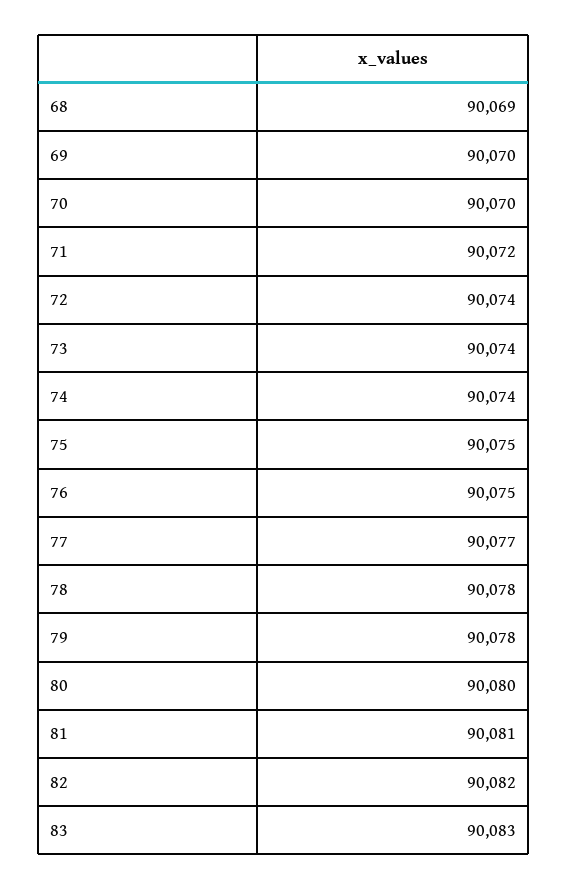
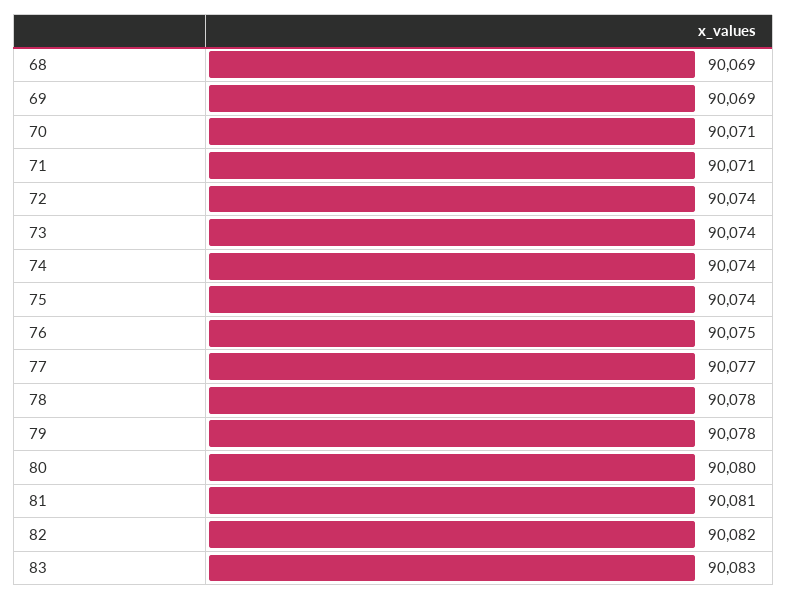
69: 90070 -> 90069
70: 90070 -> 90071
71: 90072 -> 90071
75: 90075 -> 90074

